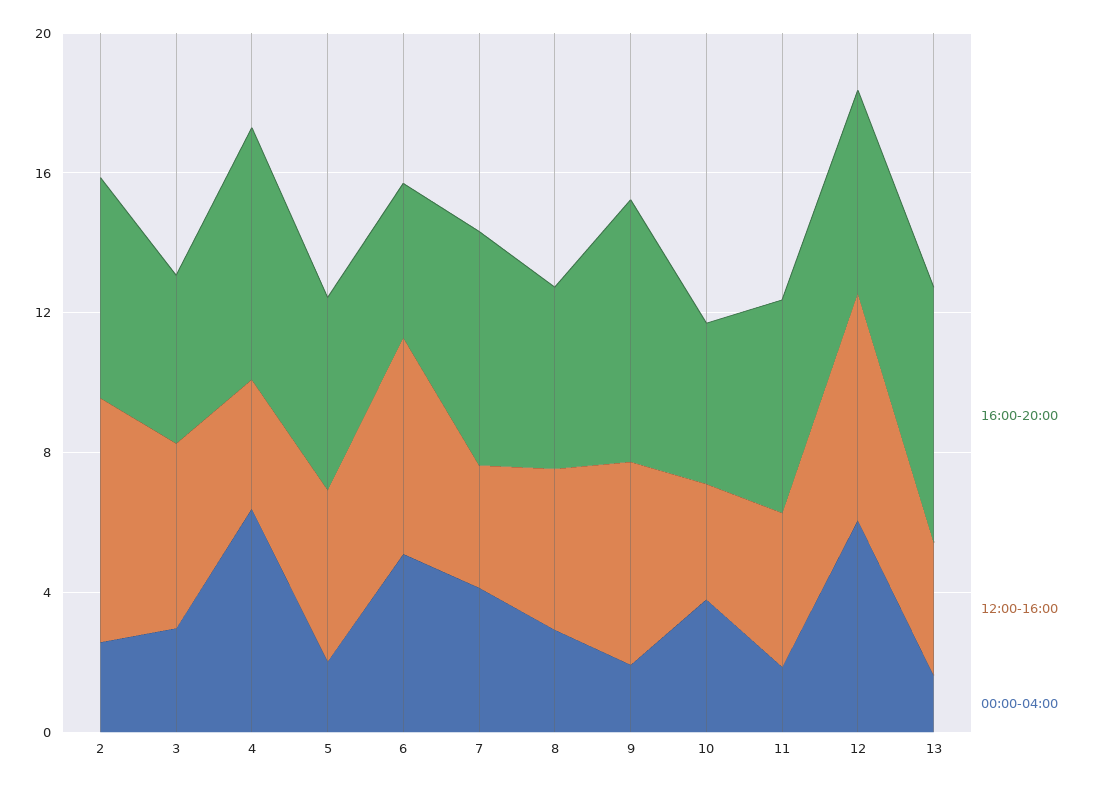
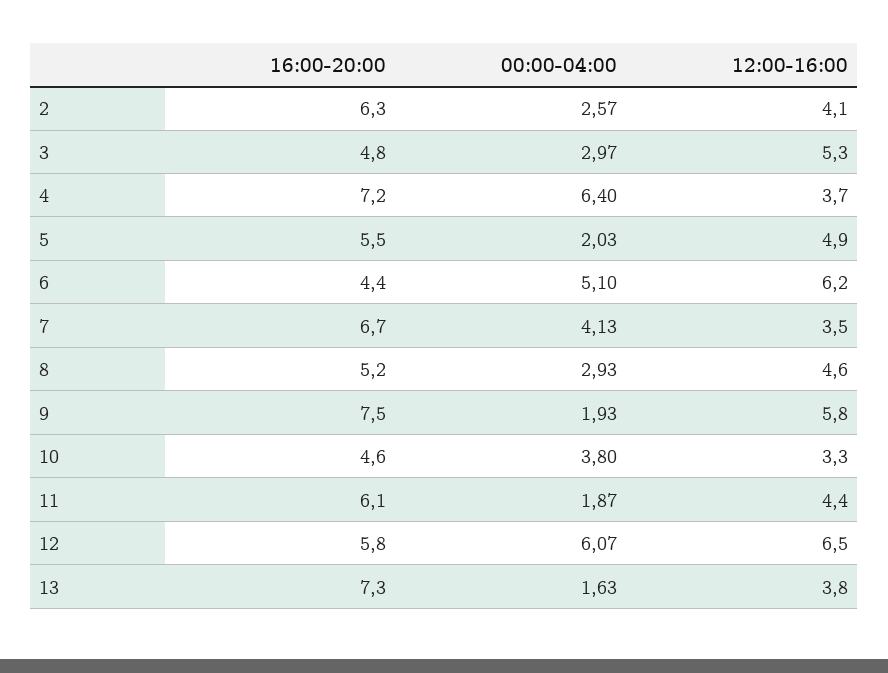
12:00-16:00, 2: 7 -> 4.1

